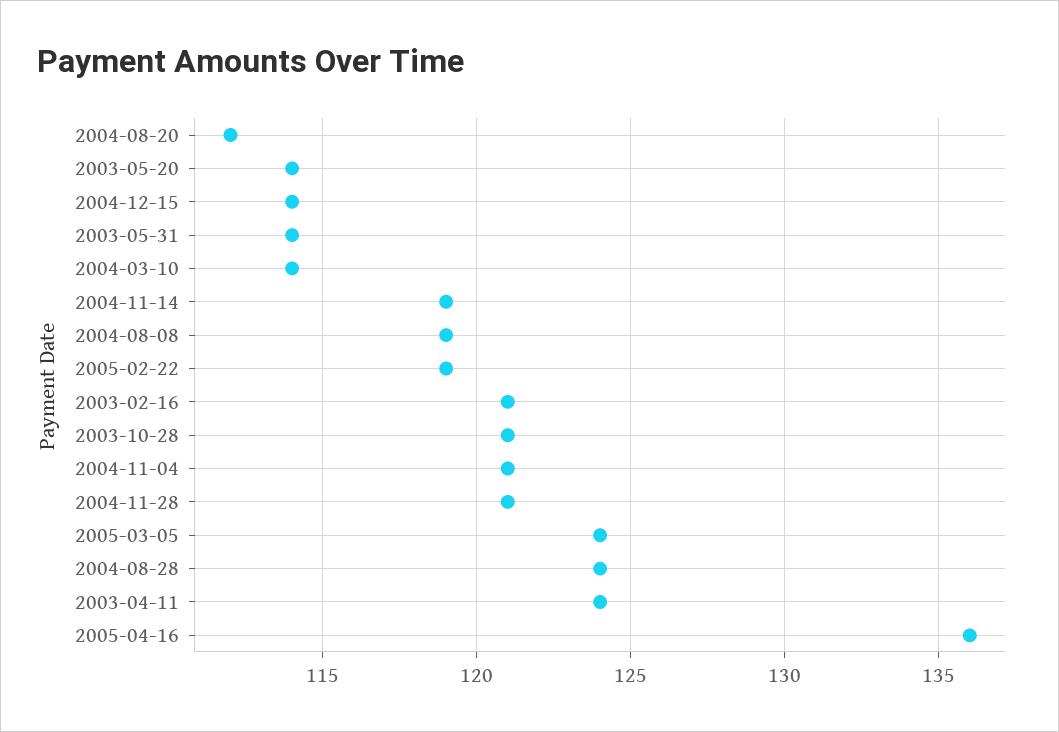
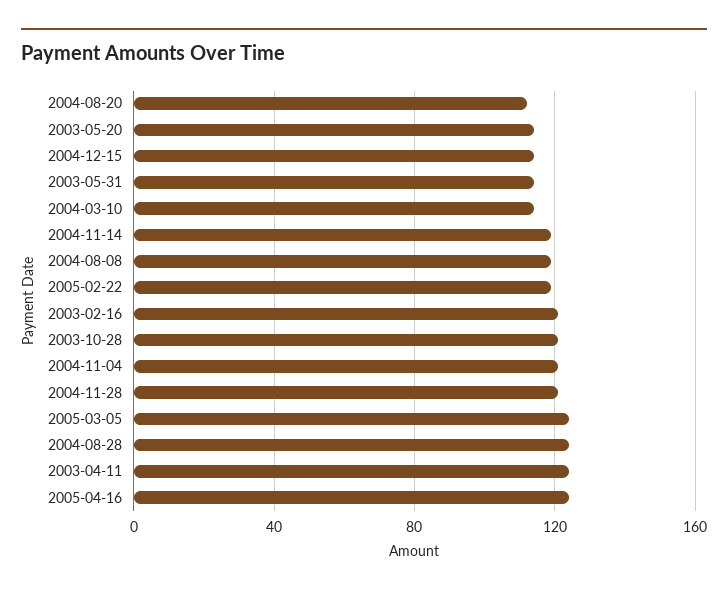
2005-04-16: 136 -> 125

